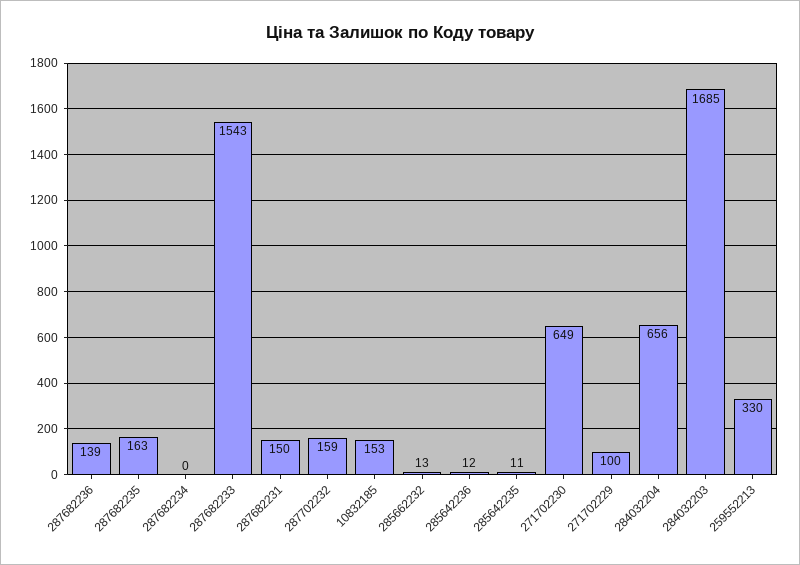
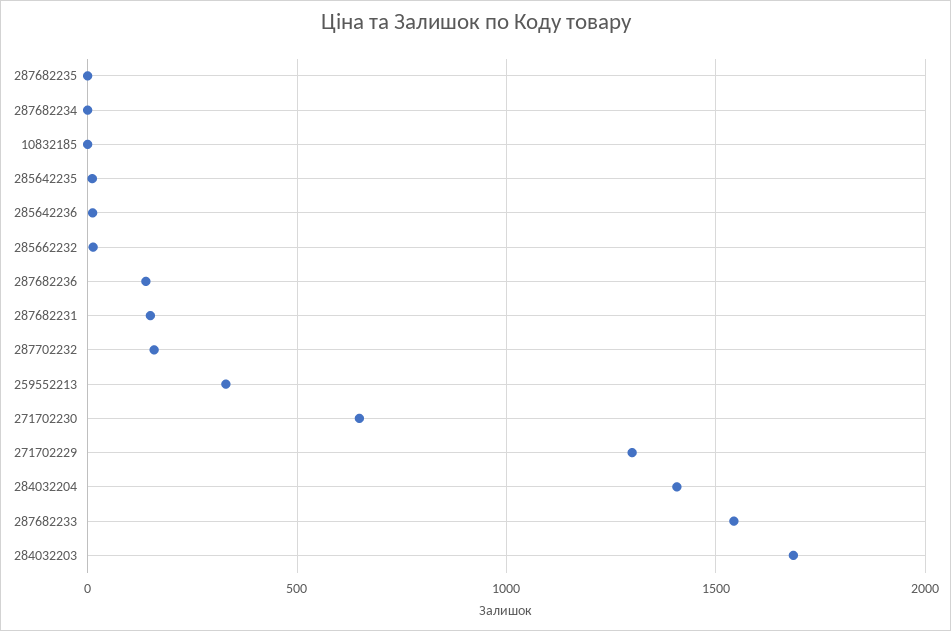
287682235: 163 -> 0
10832185: 153 -> 0
271702229: 100 -> 1300
284032204: 656 -> 1400

